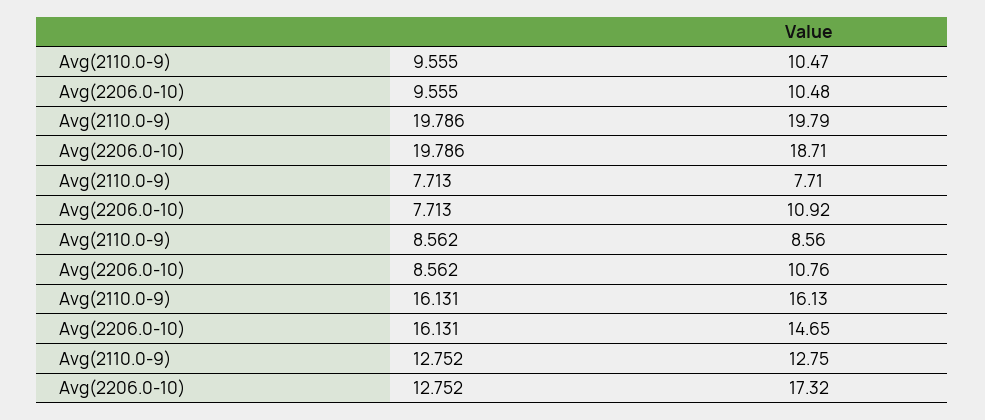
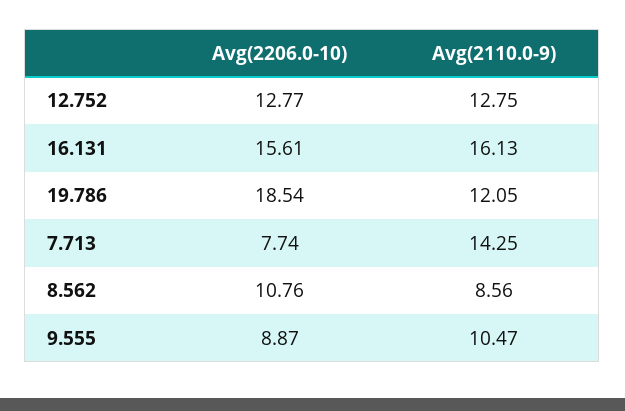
Avg(2206.0-10), 9.555: 10.48 -> 8.87
Avg(2110.0-9), 19.786: 19.79 -> 12.05
Avg(2206.0-10), 19.786: 18.71 -> 18.54
Avg(2110.0-9), 7.713: 7.71 -> 14.25
Avg(2206.0-10), 7.713: 10.92 -> 7.74
Avg(2206.0-10), 16.131: 14.65 -> 15.61
Avg(2206.0-10), 12.752: 17.32 -> 12.77

